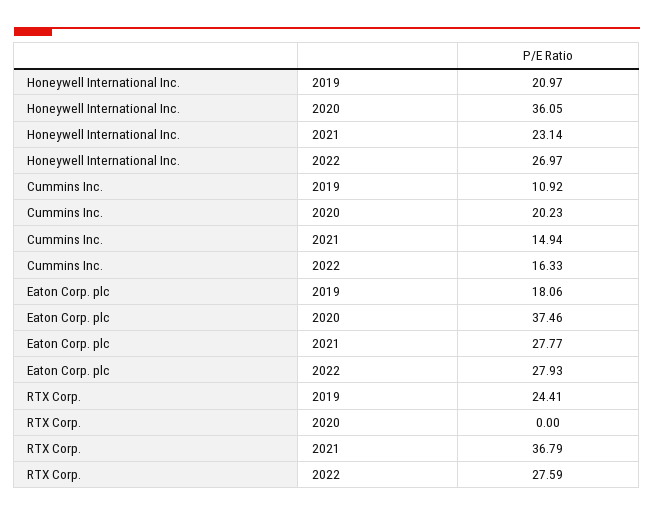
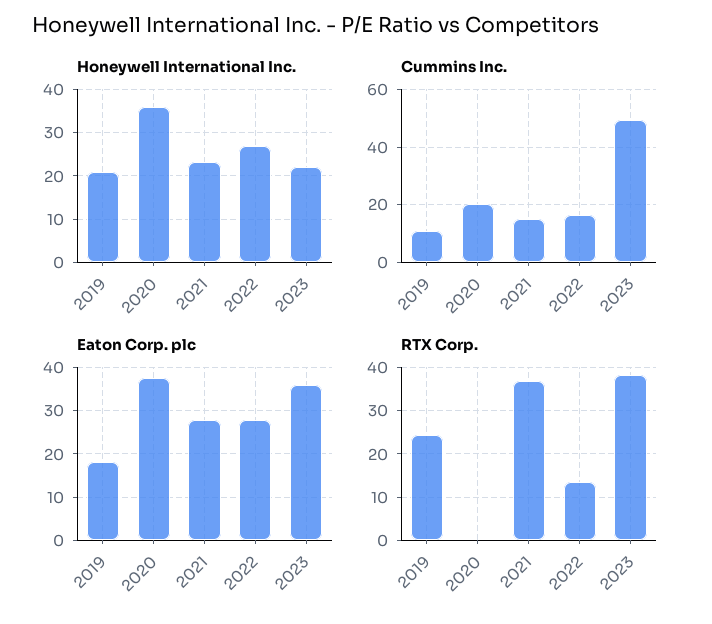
RTX Corp., 2022: 27.59 -> 14
Honeywell International Inc., 2023: none -> 22
Cummins Inc., 2023: none -> 50
Eaton Corp. plc, 2023: none -> 36
RTX Corp., 2023: none -> 38

